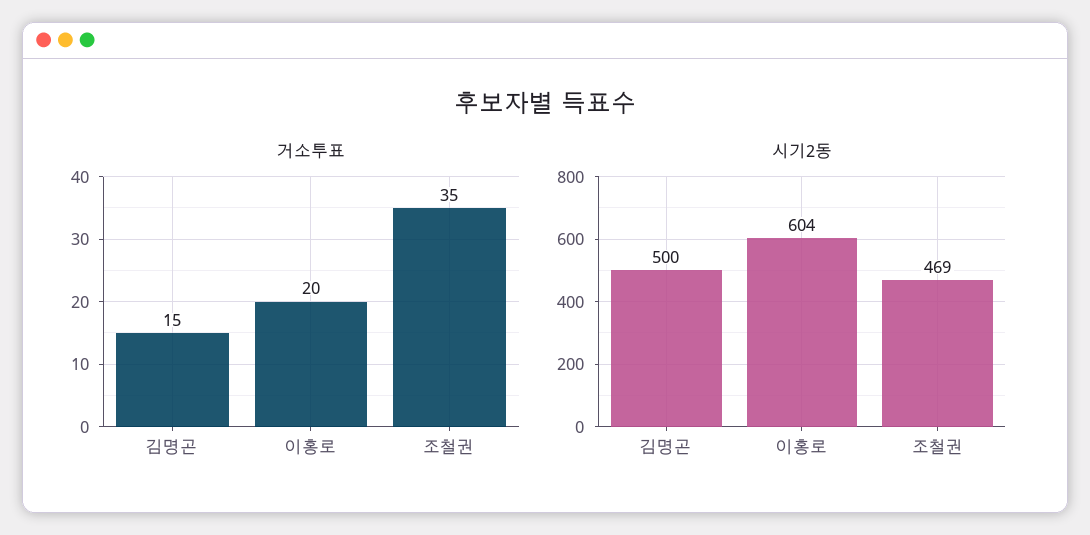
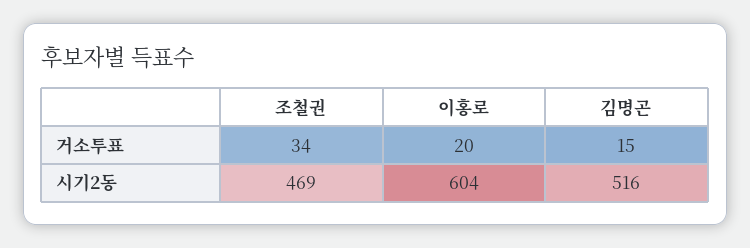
거소투표, 조철권: 35 -> 34
시기2동, 김명곤: 500 -> 516

